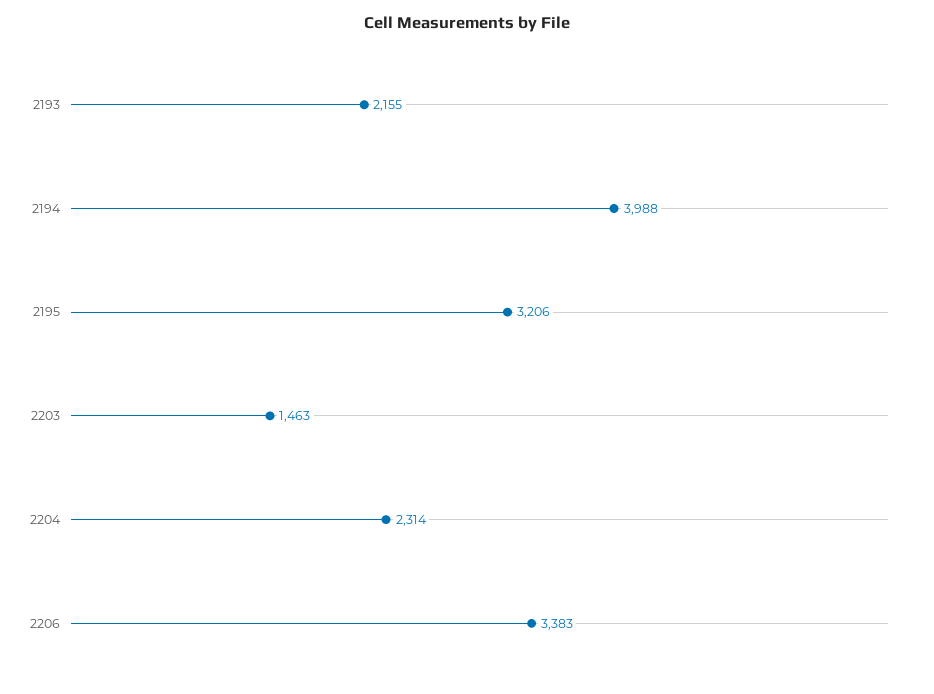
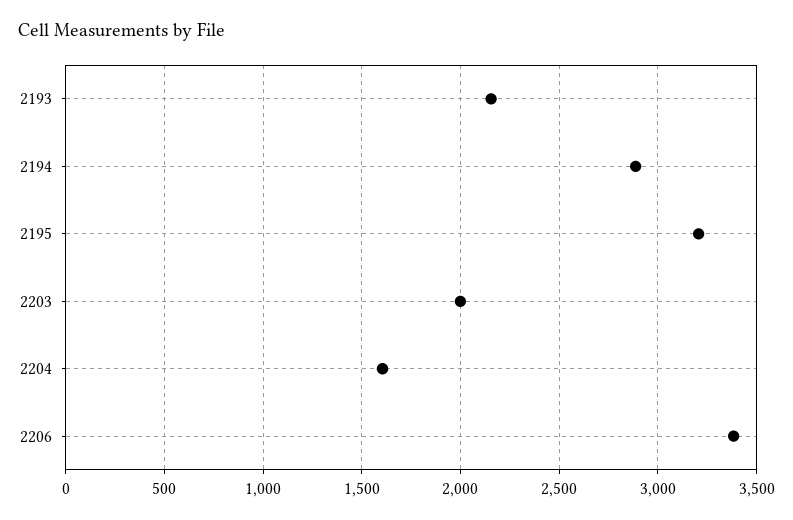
2194: 3988 -> 2900
2203: 1463 -> 2000
2204: 2314 -> 1600

